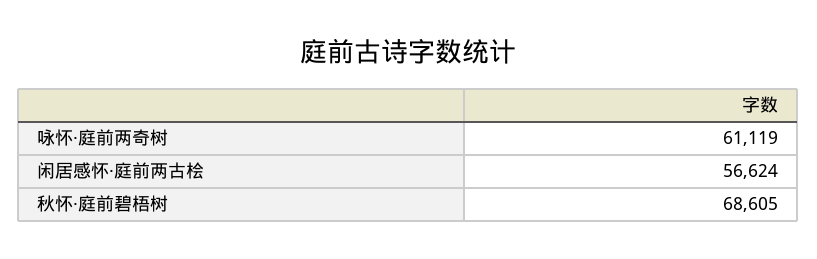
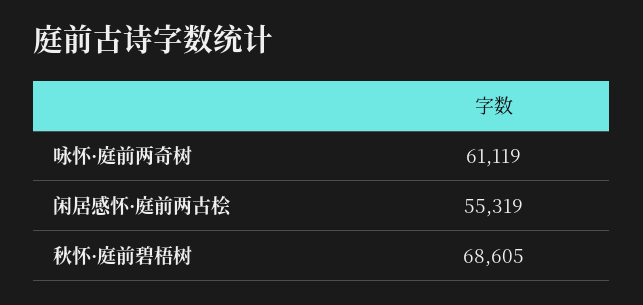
闲居感怀·庭前两古桧: 56624 -> 55319

